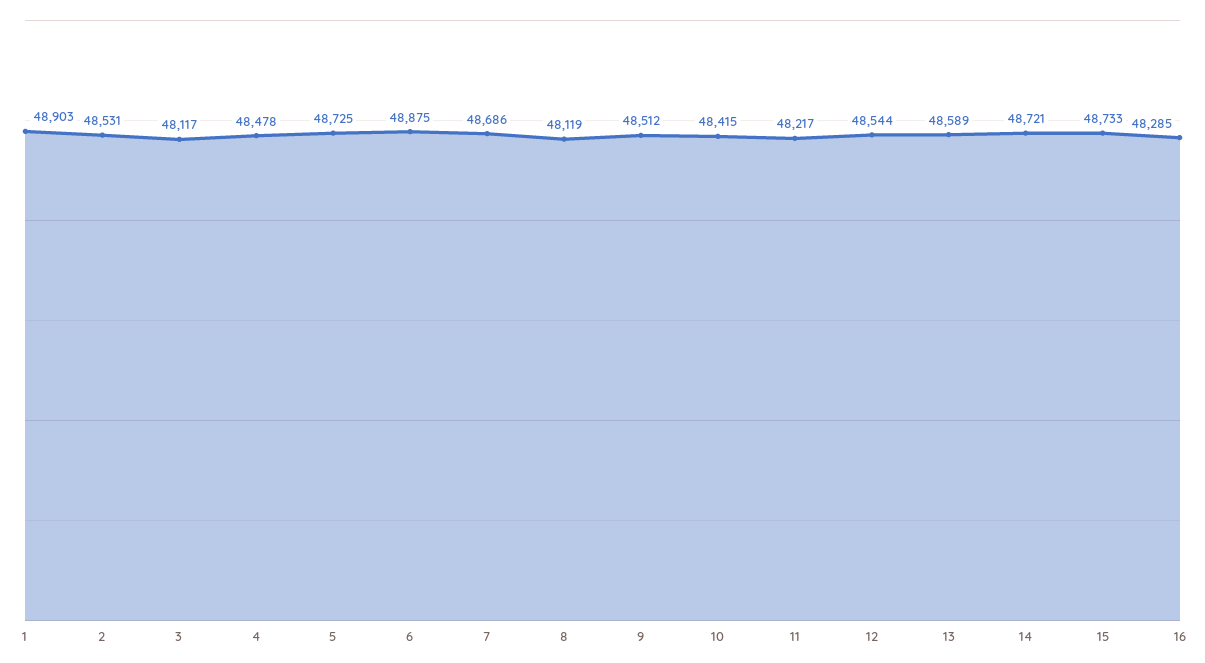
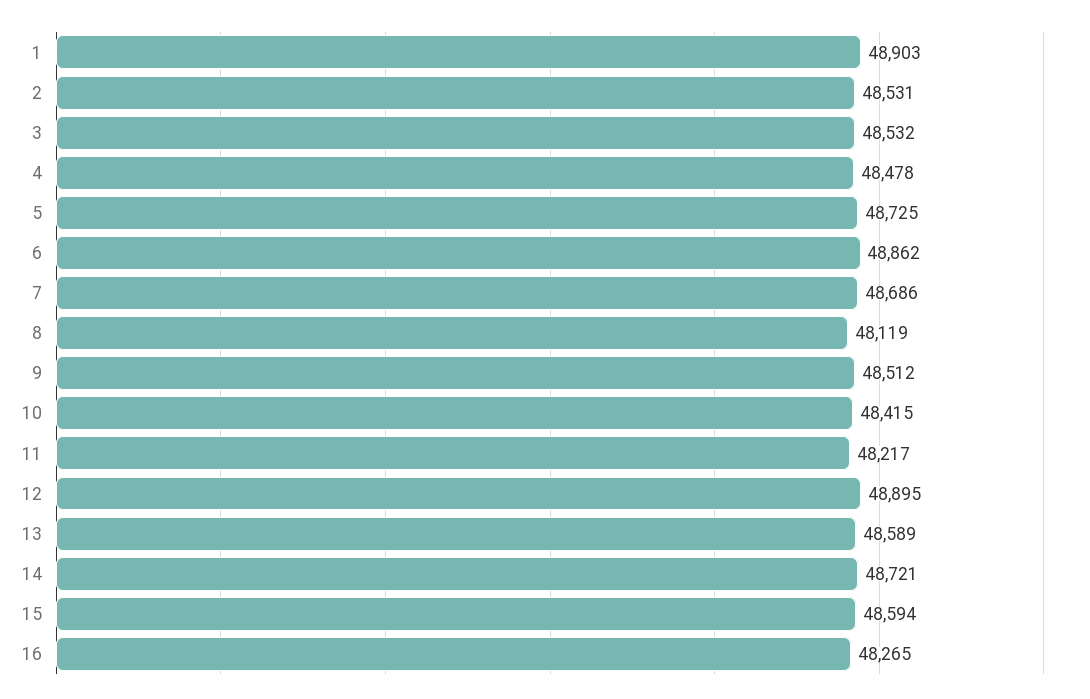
3: 48117 -> 48532
6: 48875 -> 48862
12: 48544 -> 48895
15: 48733 -> 48594
16: 48285 -> 48265

